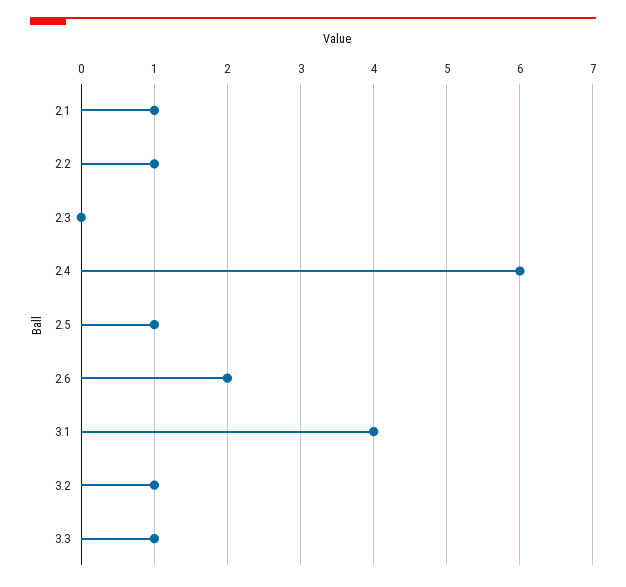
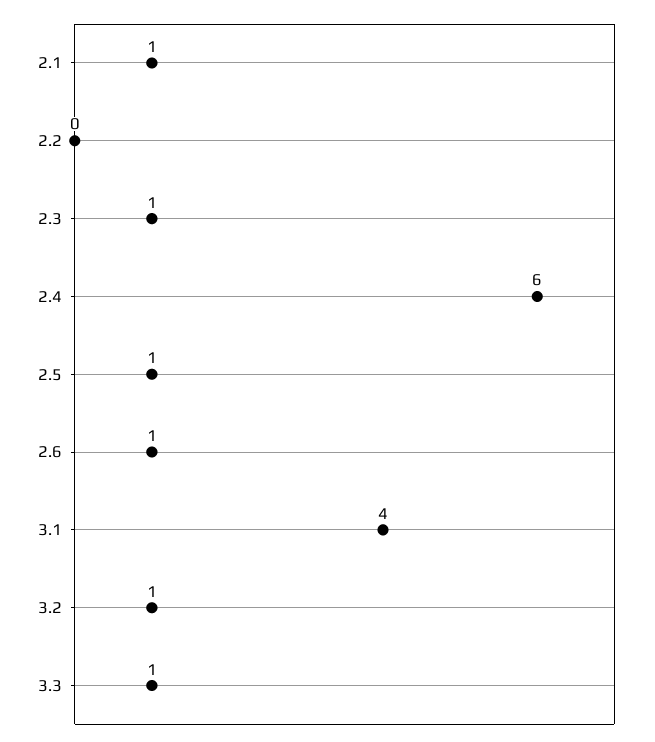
2.2: 1 -> 0
2.3: 0 -> 1
2.6: 2 -> 1

